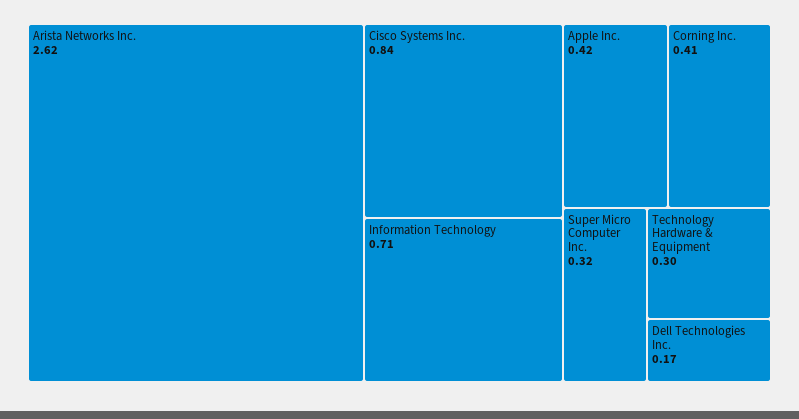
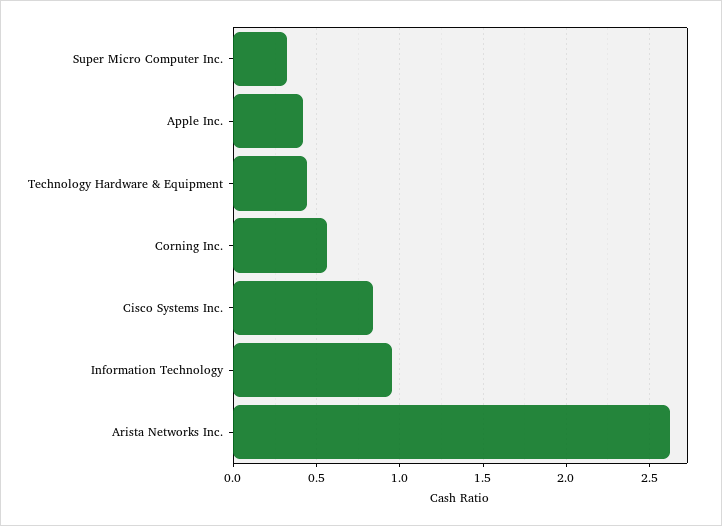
Information Technology: 0.71 -> 0.95
Corning Inc.: 0.41 -> 0.55
Technology Hardware & Equipment: 0.3 -> 0.45
Dell Technologies Inc.: 0.17 -> none

